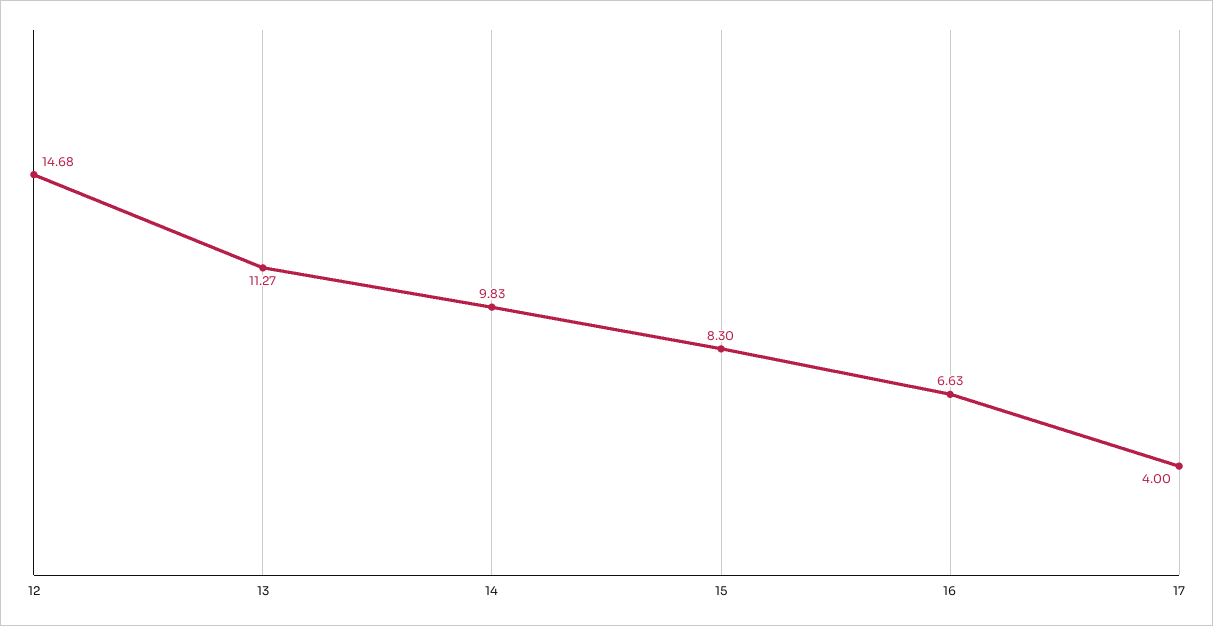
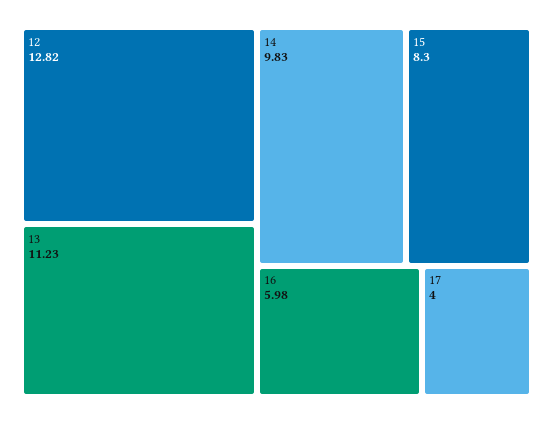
12: 14.68 -> 12.82
13: 11.27 -> 11.23
16: 6.63 -> 5.98

